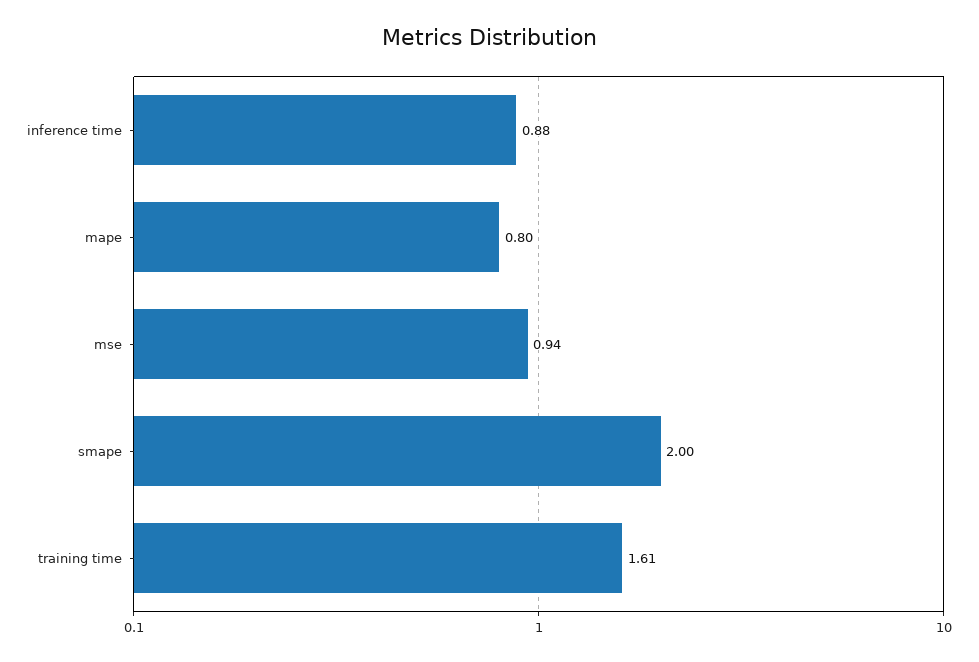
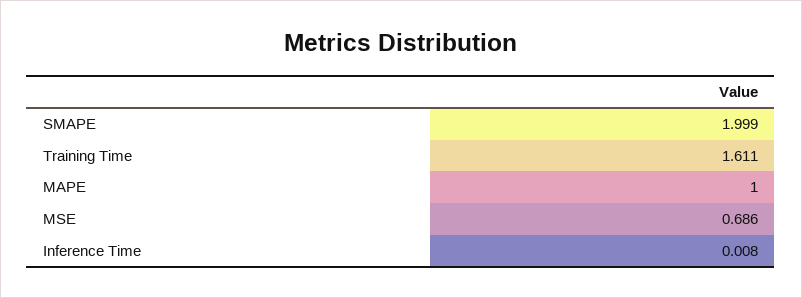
inference time: 0.88 -> 0.008
mape: 0.8 -> 1
mse: 0.94 -> 0.686

